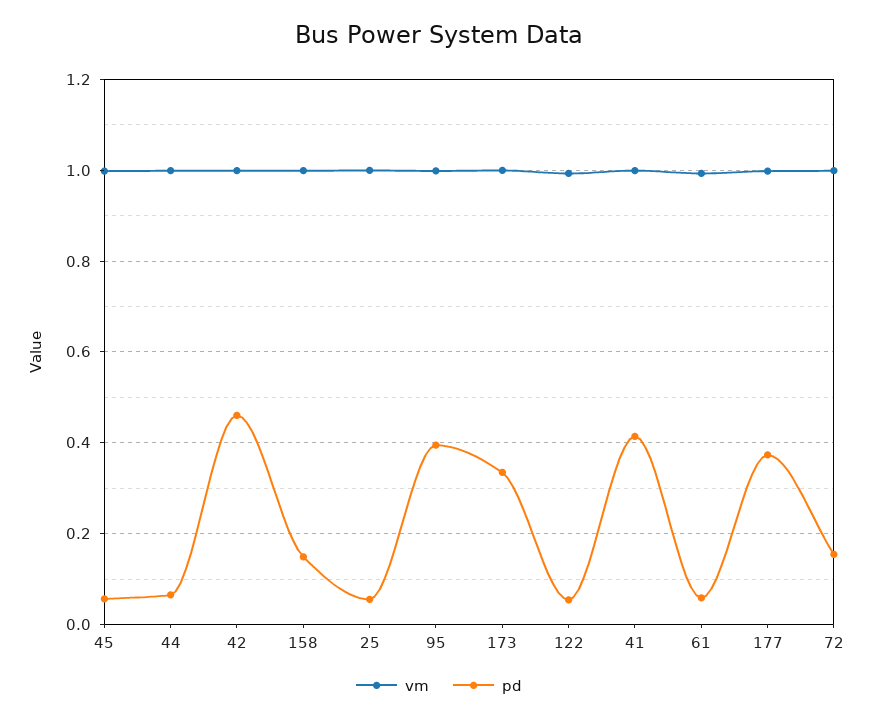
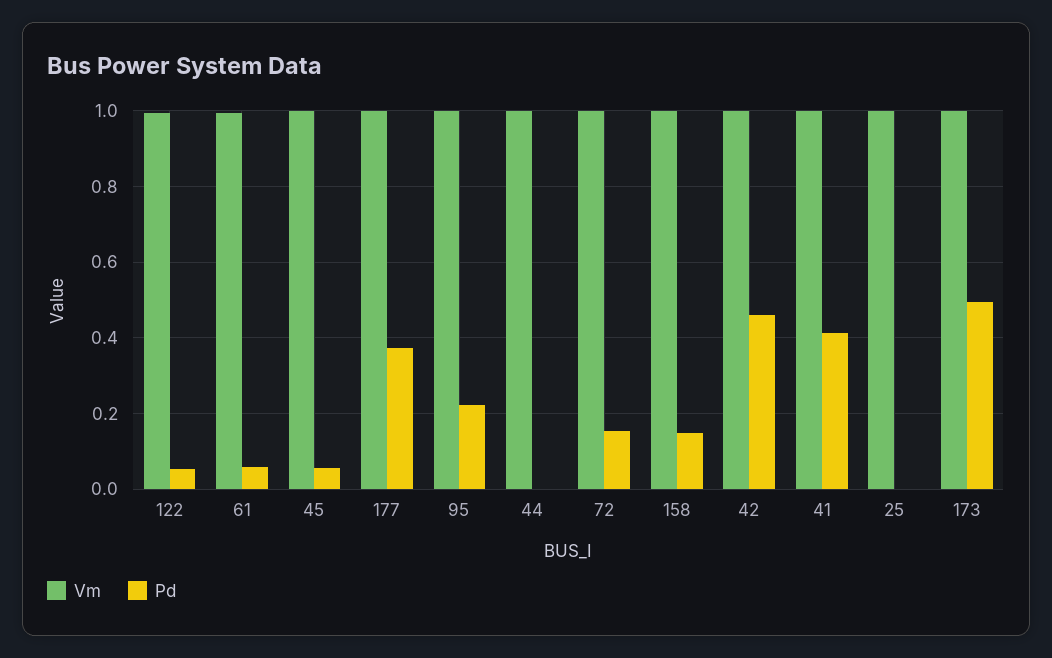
pd, 44: 0.06 -> 0
pd, 25: 0.06 -> 0
pd, 95: 0.4 -> 0.22
pd, 173: 0.34 -> 0.5

